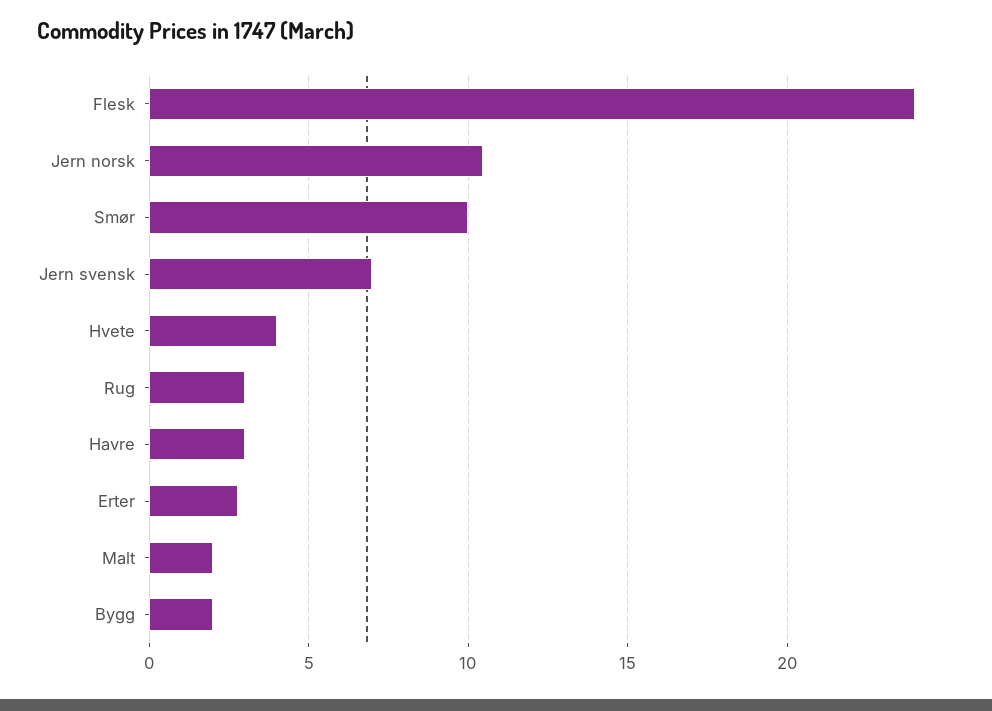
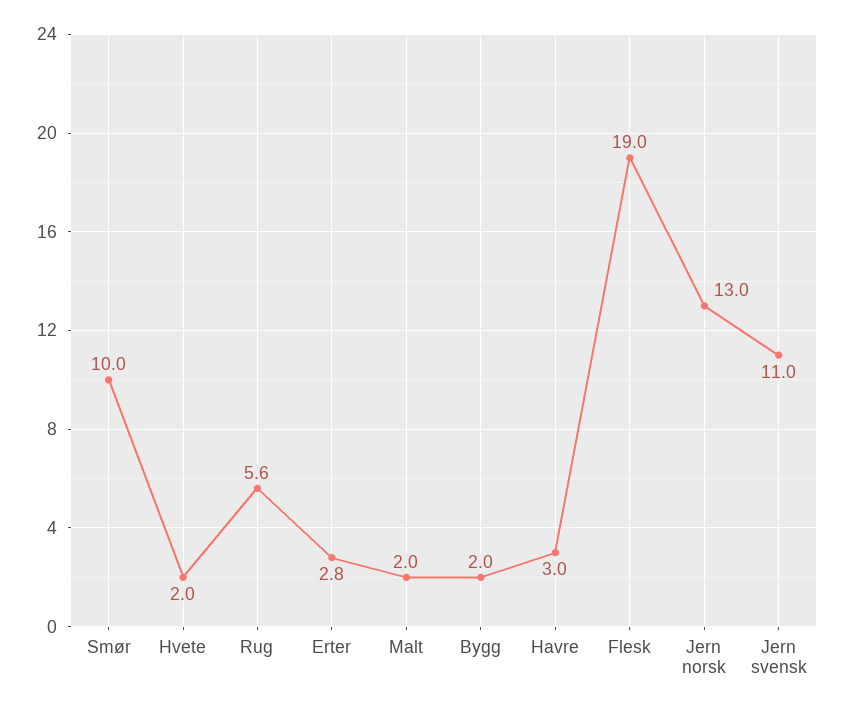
Flesk: 24 -> 19
Jern norsk: 10.5 -> 13
Jern svensk: 7 -> 11
Hvete: 4 -> 2
Rug: 3 -> 5.6

